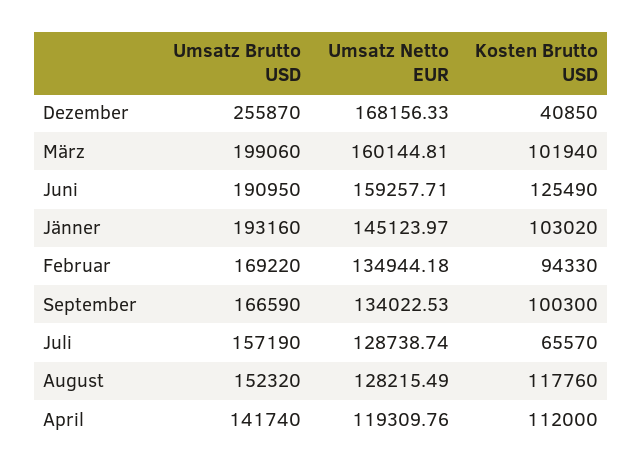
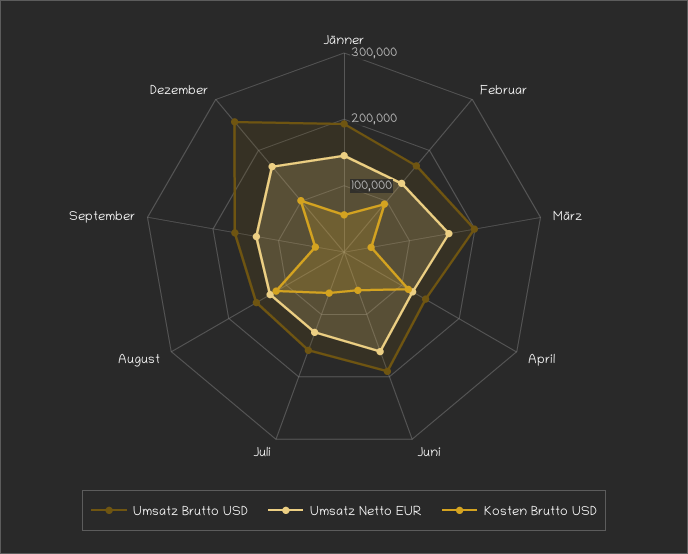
Kosten Brutto USD, Dezember: 40850 -> 100000
Kosten Brutto USD, März: 101940 -> 40000
Kosten Brutto USD, Juni: 125490 -> 60000
Kosten Brutto USD, Jänner: 103020 -> 60000
Kosten Brutto USD, September: 100300 -> 40000

